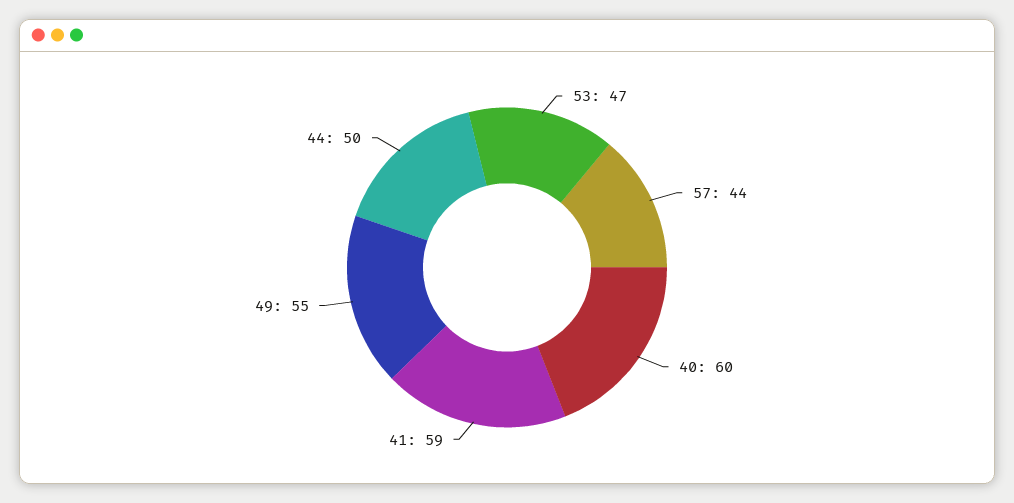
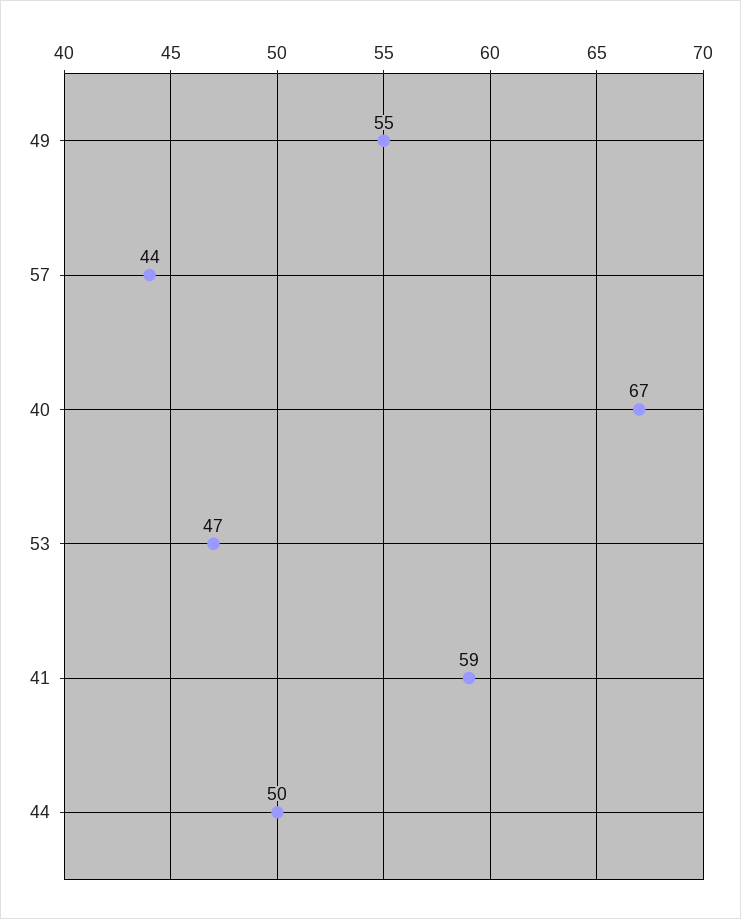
40: 60 -> 67

